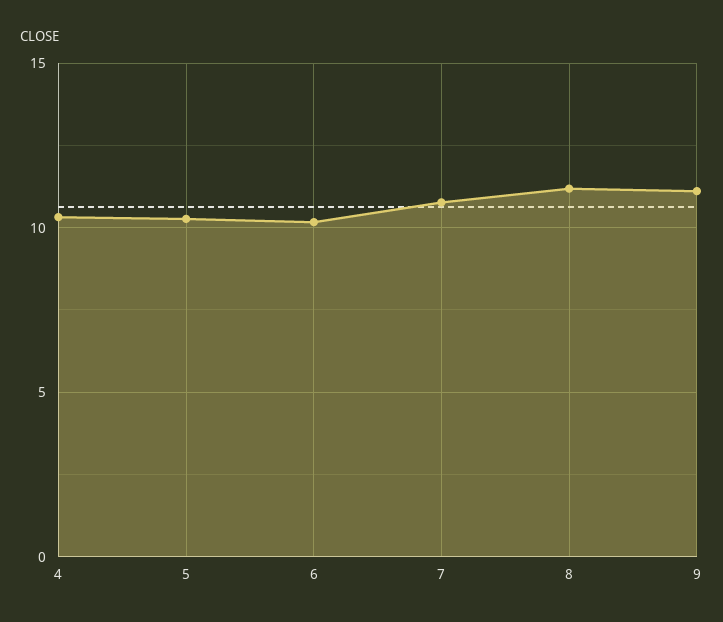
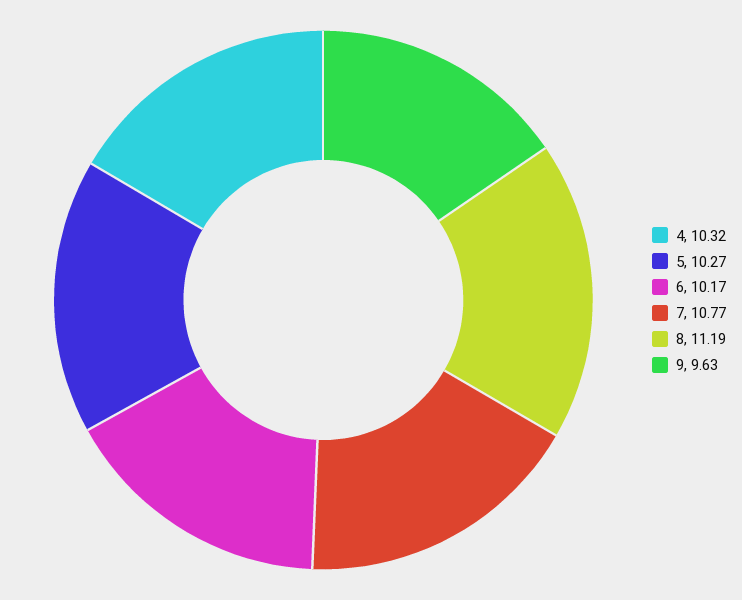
9: 11 -> 9.63

